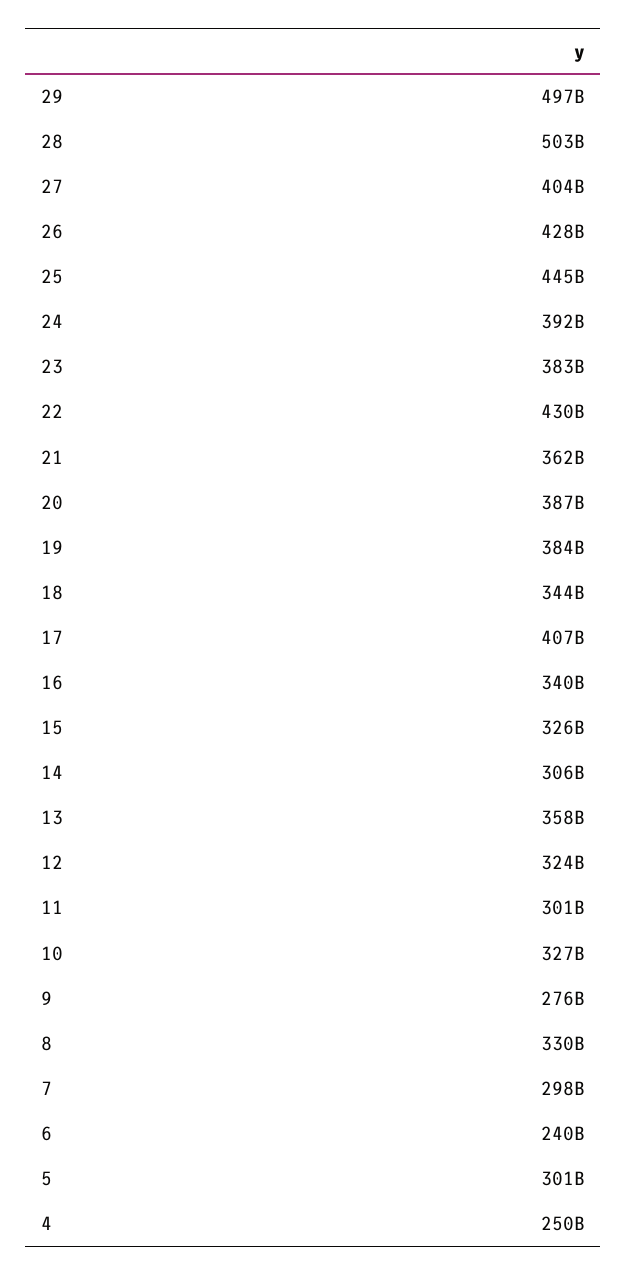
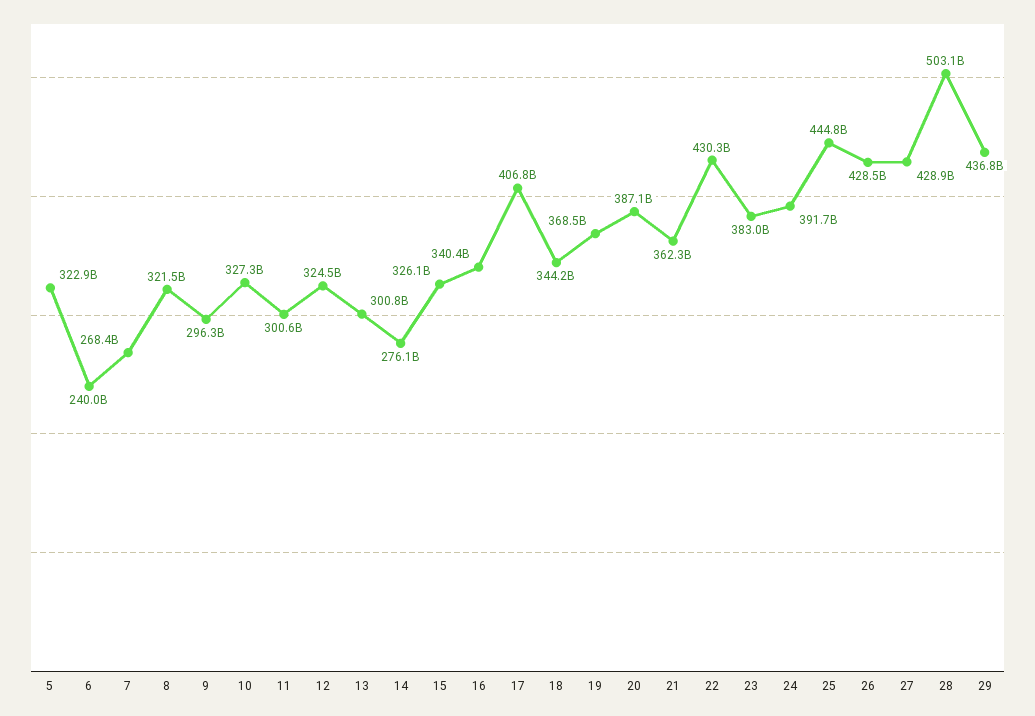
29: 497000000000 -> 436800000000
27: 404000000000 -> 428900000000
19: 384000000000 -> 368500000000
14: 306000000000 -> 276100000000
13: 358000000000 -> 300800000000
9: 276000000000 -> 296300000000
8: 330000000000 -> 321500000000
7: 298000000000 -> 268400000000
5: 301000000000 -> 322900000000
4: 250000000000 -> none

